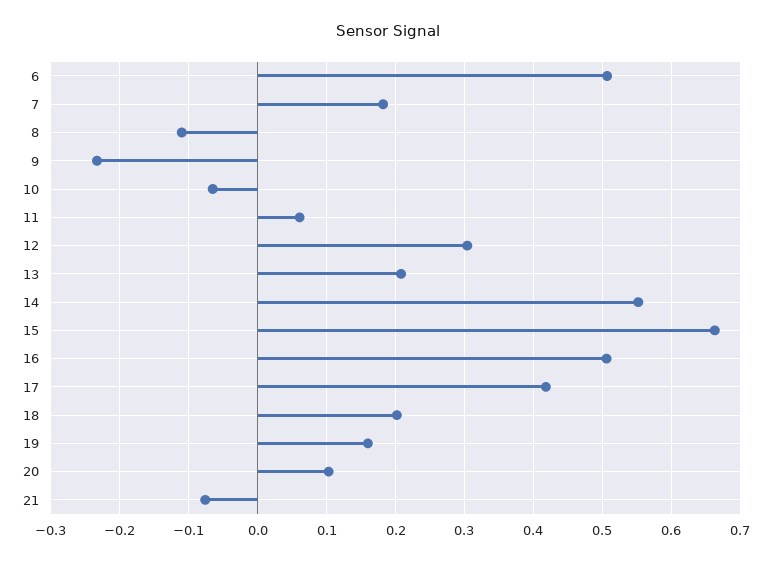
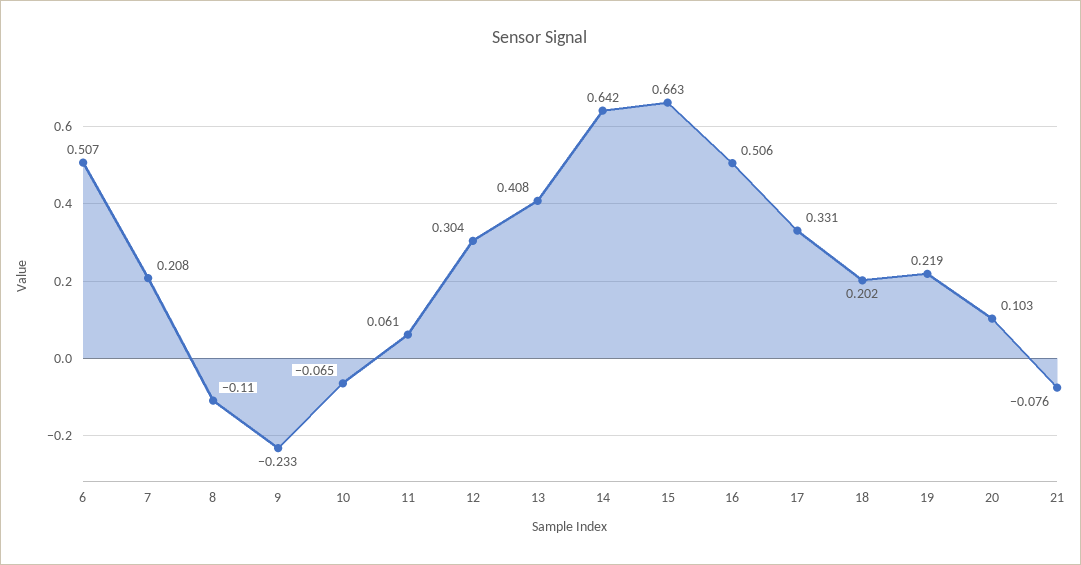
7: 0.18 -> 0.208
13: 0.21 -> 0.408
14: 0.55 -> 0.642
17: 0.42 -> 0.331
19: 0.16 -> 0.219

